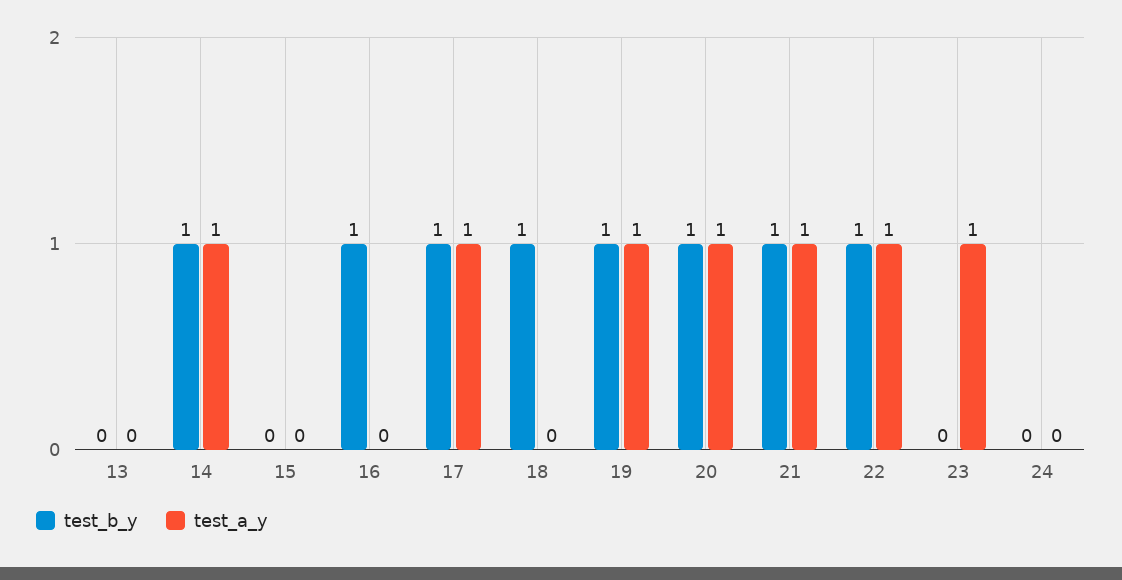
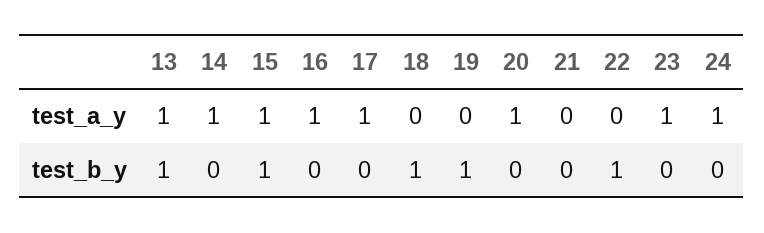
test_b_y, 13: 0 -> 1
test_a_y, 13: 0 -> 1
test_b_y, 14: 1 -> 0
test_b_y, 15: 0 -> 1
test_a_y, 15: 0 -> 1
test_b_y, 16: 1 -> 0
test_a_y, 16: 0 -> 1
test_b_y, 17: 1 -> 0
test_a_y, 19: 1 -> 0
test_b_y, 20: 1 -> 0
test_b_y, 21: 1 -> 0
test_a_y, 21: 1 -> 0
test_a_y, 22: 1 -> 0
test_a_y, 24: 0 -> 1

